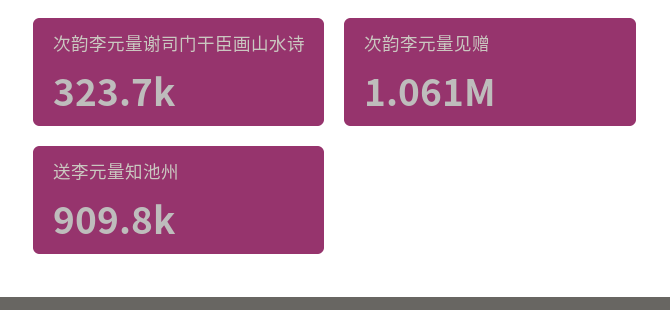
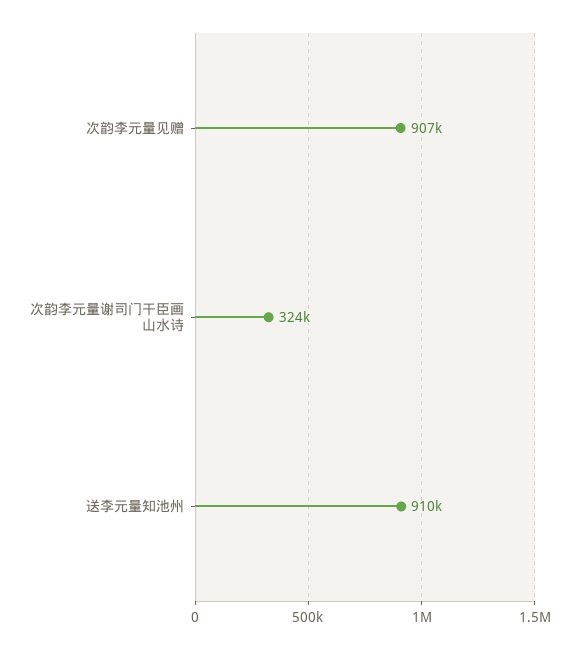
次韵李元量见赠: 1061000 -> 907000

